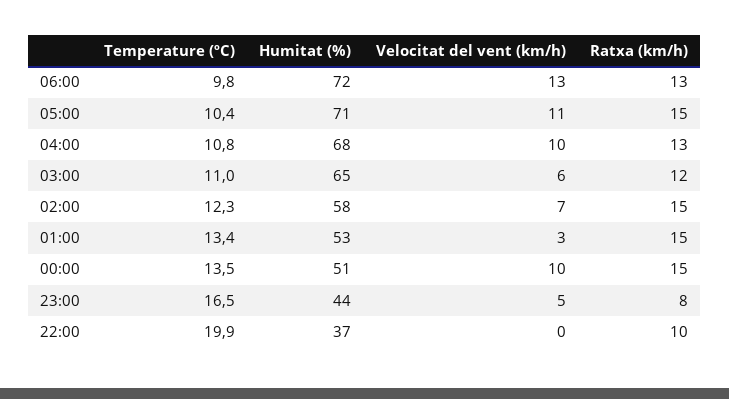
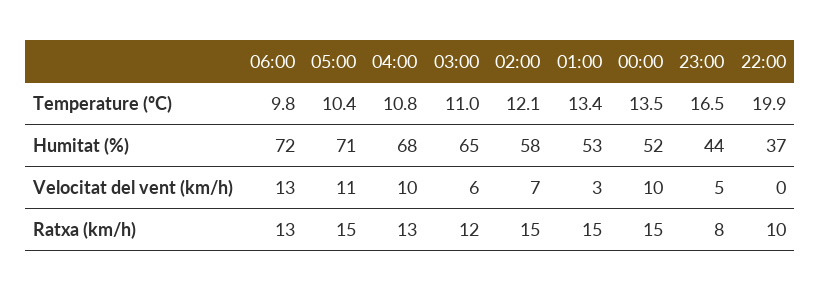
Temperature (ºC), 02:00: 12.3 -> 12.1
Humitat (%), 00:00: 51 -> 52

